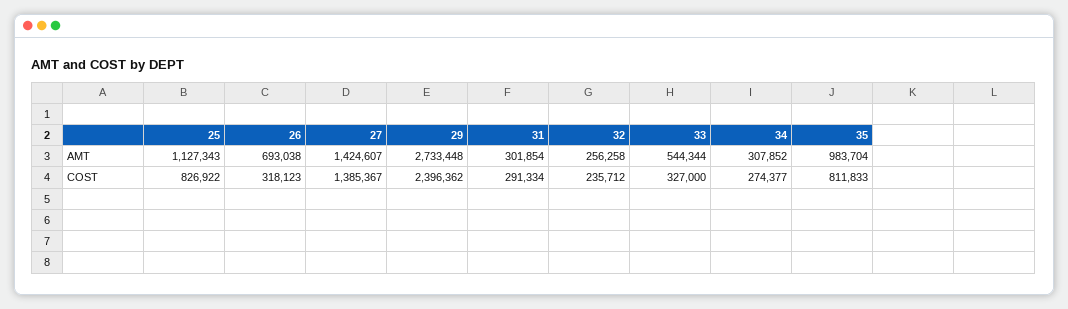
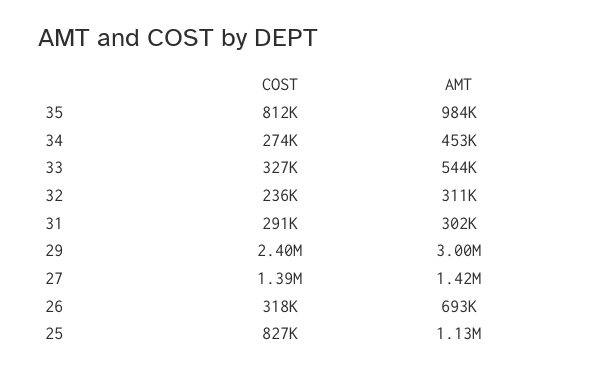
29, AMT: 2733448 -> 3000000
32, AMT: 256258 -> 311000
34, AMT: 307852 -> 453000

